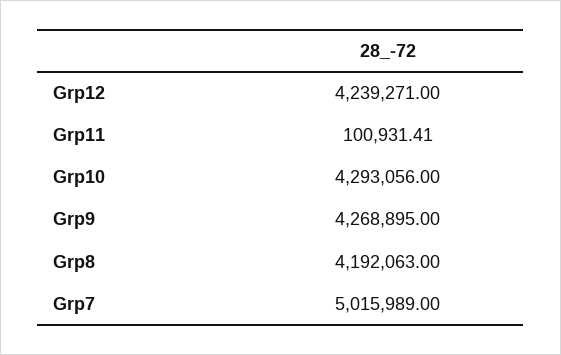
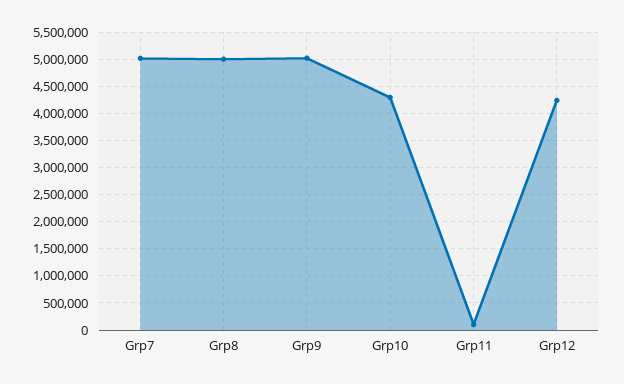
Grp9: 4268895 -> 5000000
Grp8: 4192063 -> 5000000

